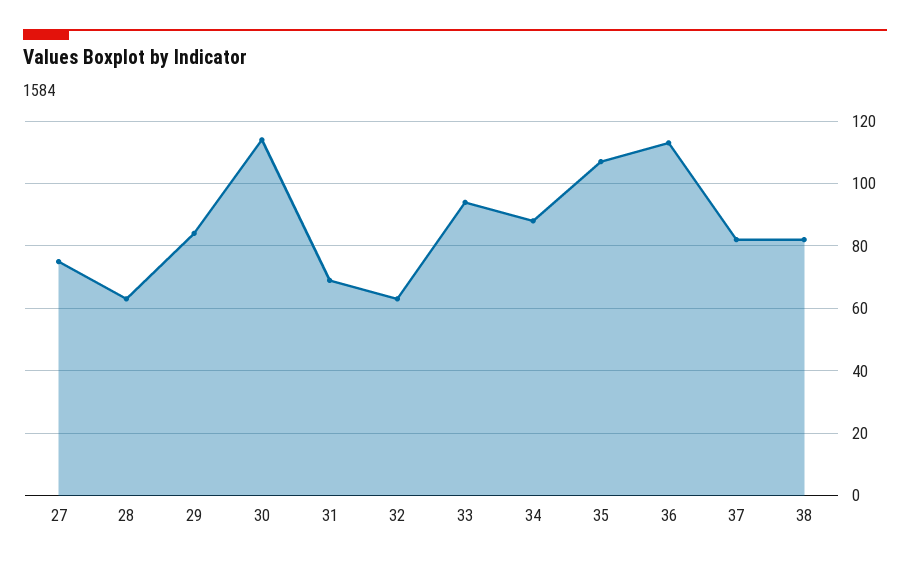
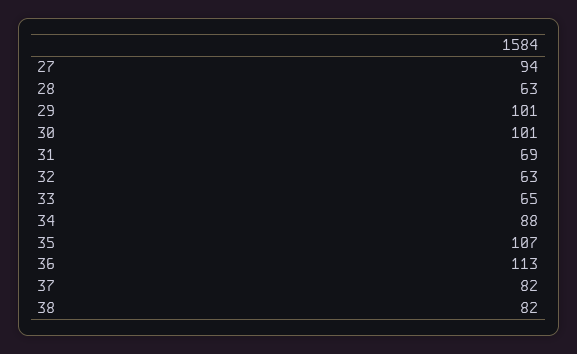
27: 75 -> 94
29: 85 -> 101
30: 115 -> 101
33: 95 -> 65

